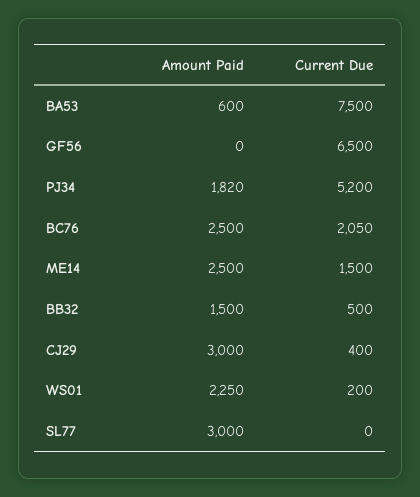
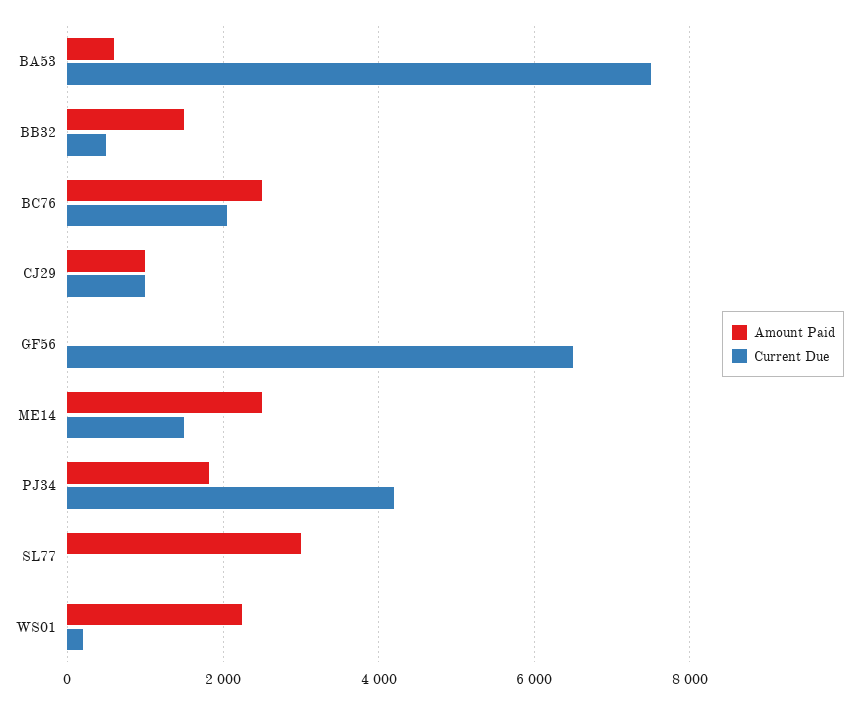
Current Due, PJ34: 5200 -> 4200
Amount Paid, CJ29: 3000 -> 1000
Current Due, CJ29: 400 -> 1000

